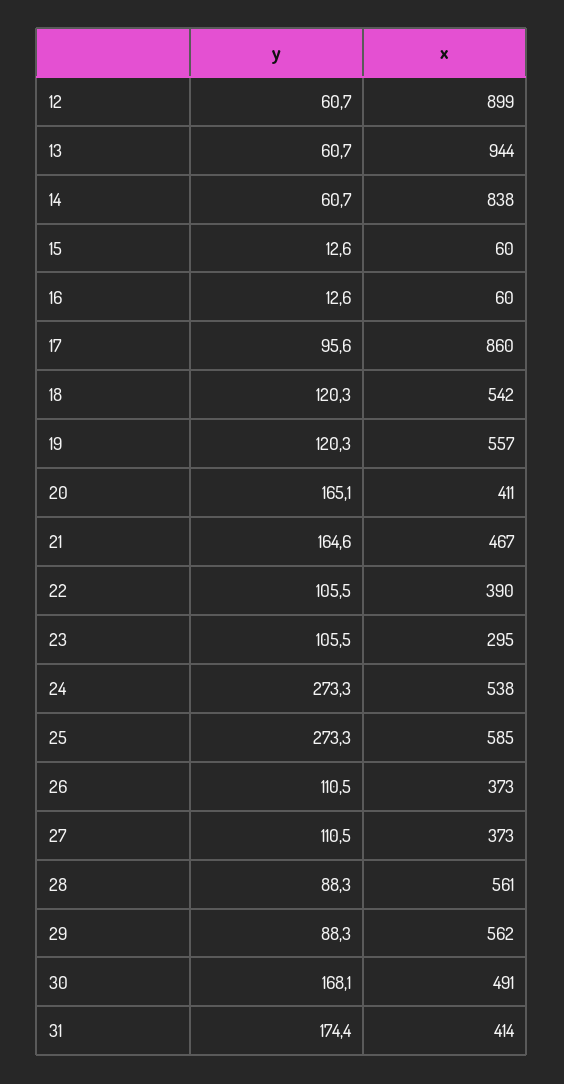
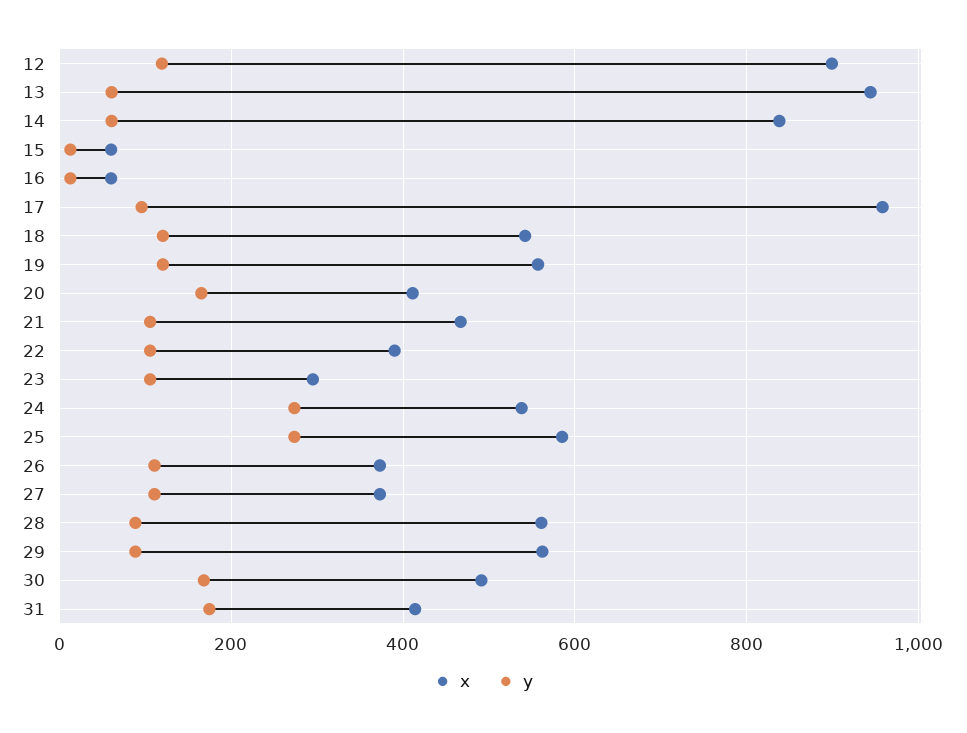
y, 12: 60.7 -> 120
x, 17: 860 -> 960
y, 21: 164.6 -> 100

